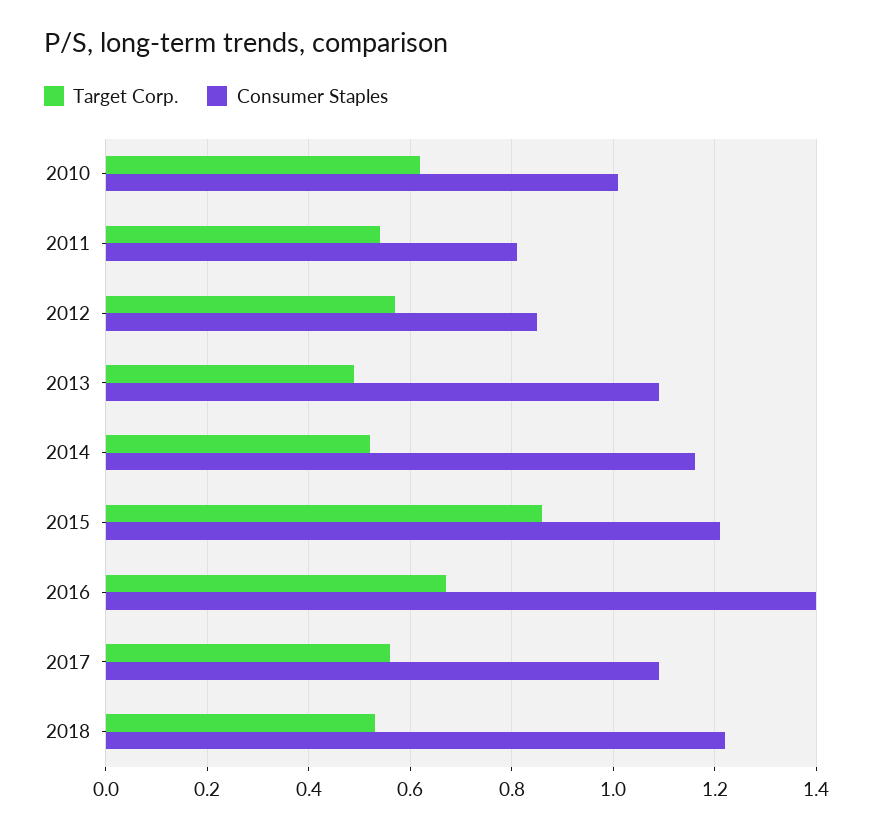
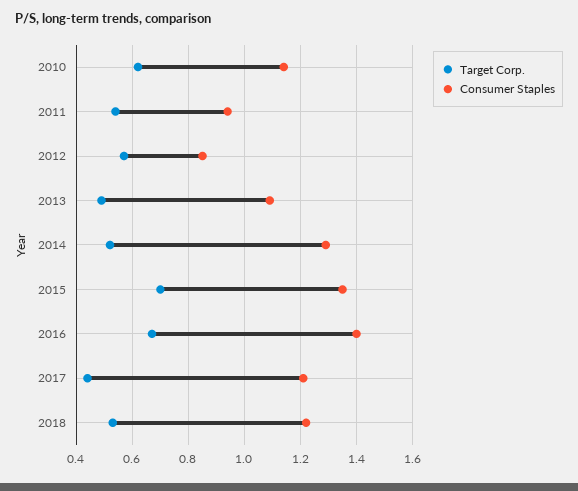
Consumer Staples, 2010: 1 -> 1.15
Consumer Staples, 2011: 0.8 -> 0.95
Consumer Staples, 2014: 1.15 -> 1.3
Target Corp., 2015: 0.85 -> 0.7
Consumer Staples, 2015: 1.2 -> 1.35
Target Corp., 2017: 0.55 -> 0.45
Consumer Staples, 2017: 1.1 -> 1.2

